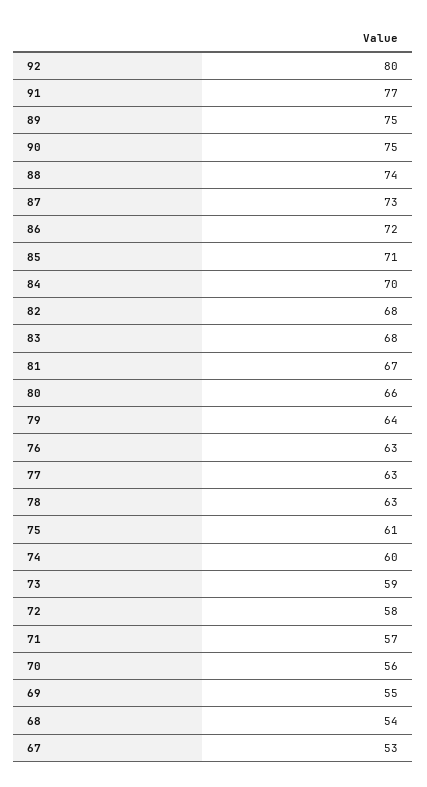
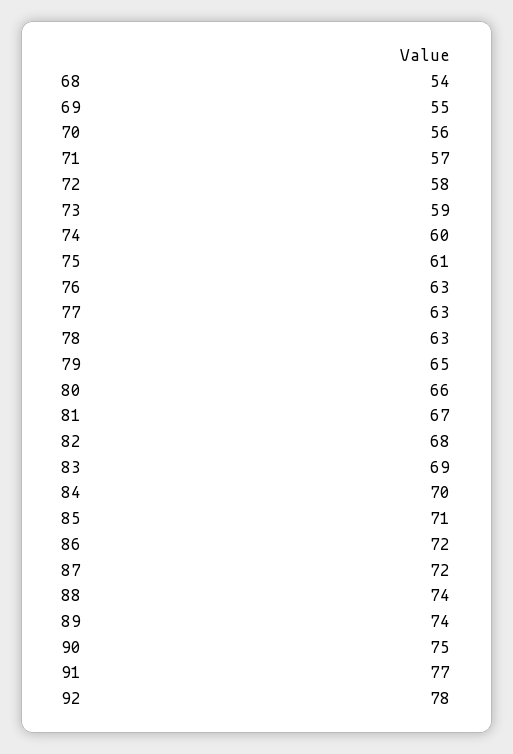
92: 80 -> 78
89: 75 -> 74
87: 73 -> 72
83: 68 -> 69
79: 64 -> 65
67: 53 -> none

